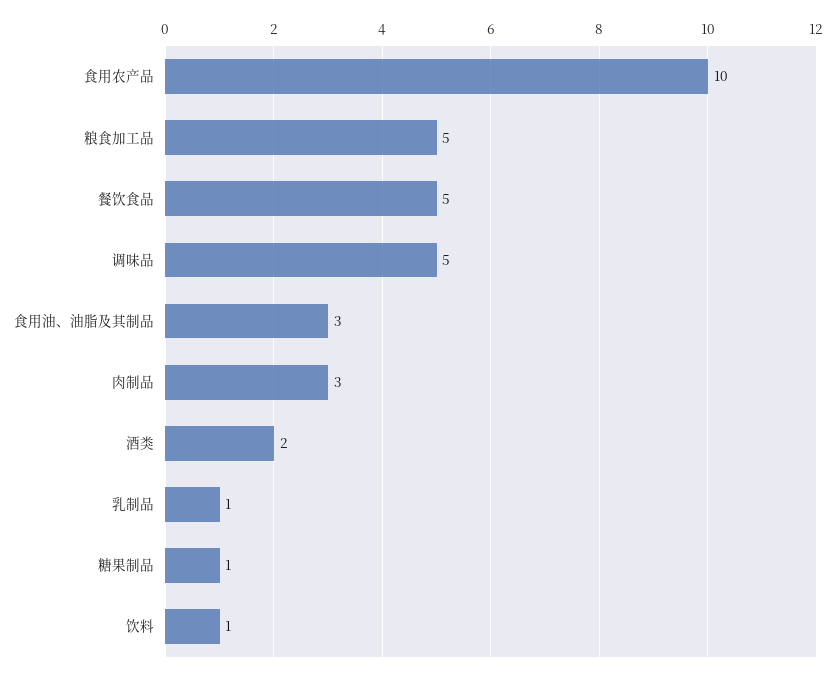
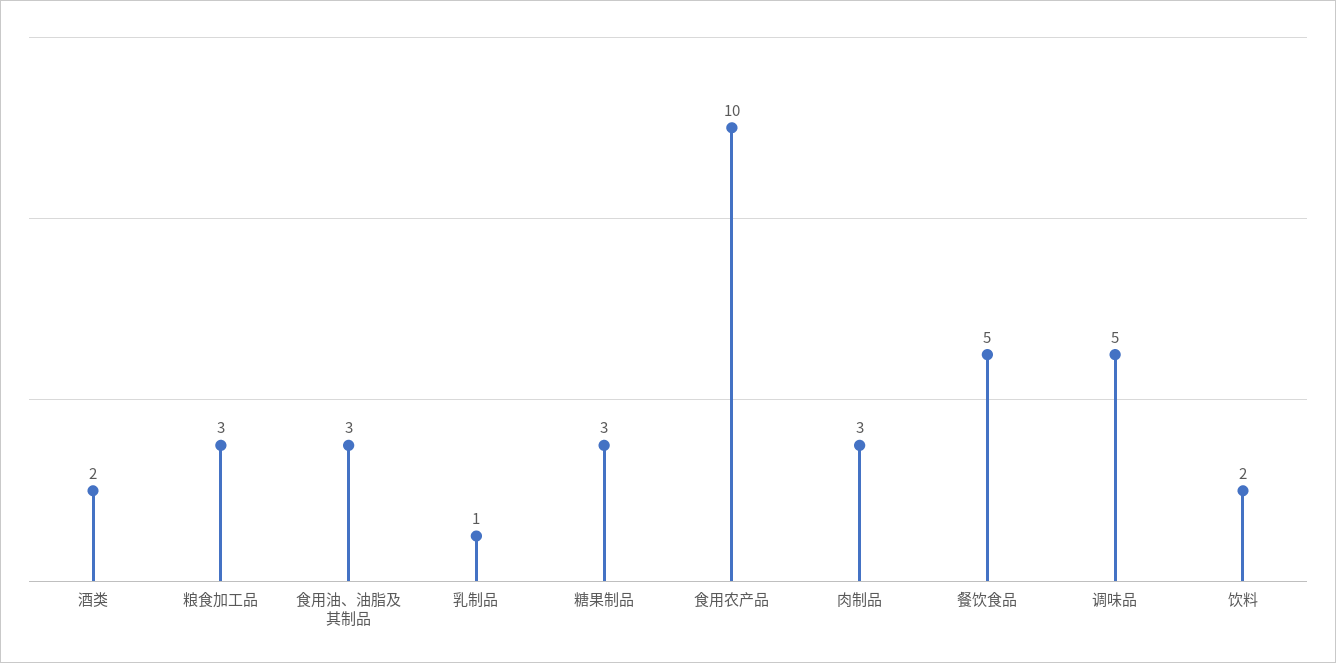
粮食加工品: 5 -> 3
糖果制品: 1 -> 3
饮料: 1 -> 2

